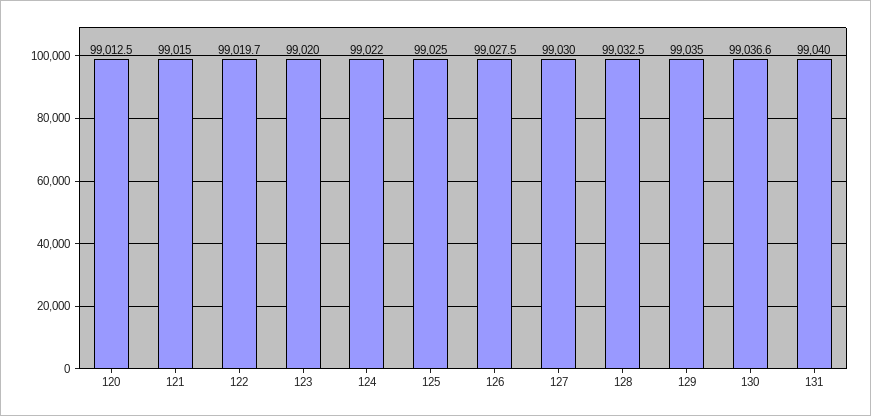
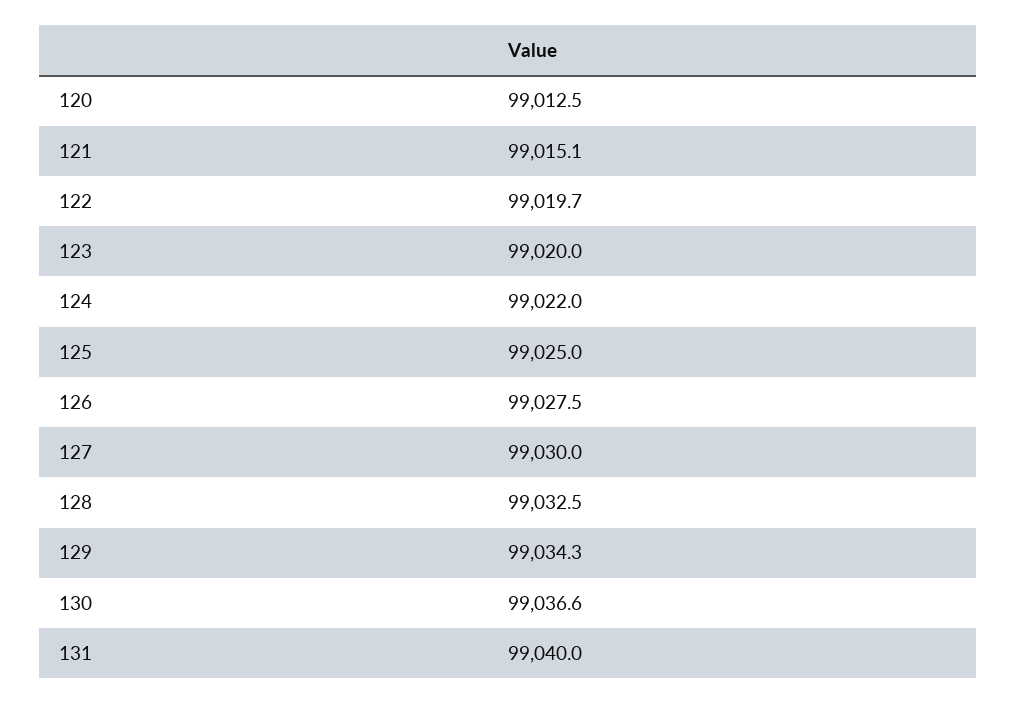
121: 99015 -> 99015.1
129: 99035 -> 99034.3

